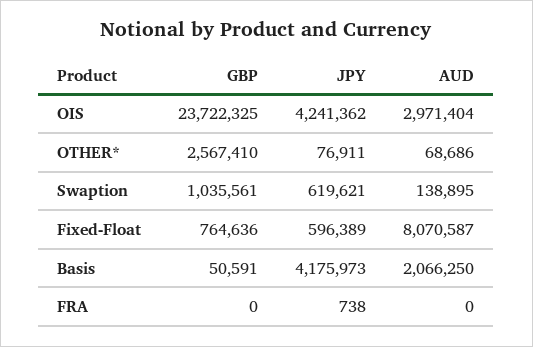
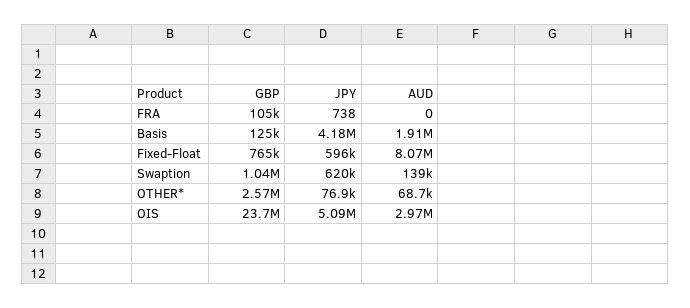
JPY, OIS: 4241362 -> 5090000
GBP, Basis: 50591 -> 125000
AUD, Basis: 2066250 -> 1910000
GBP, FRA: 0 -> 105000

